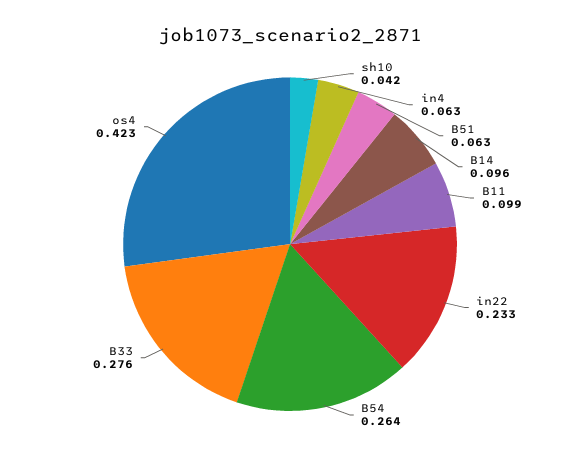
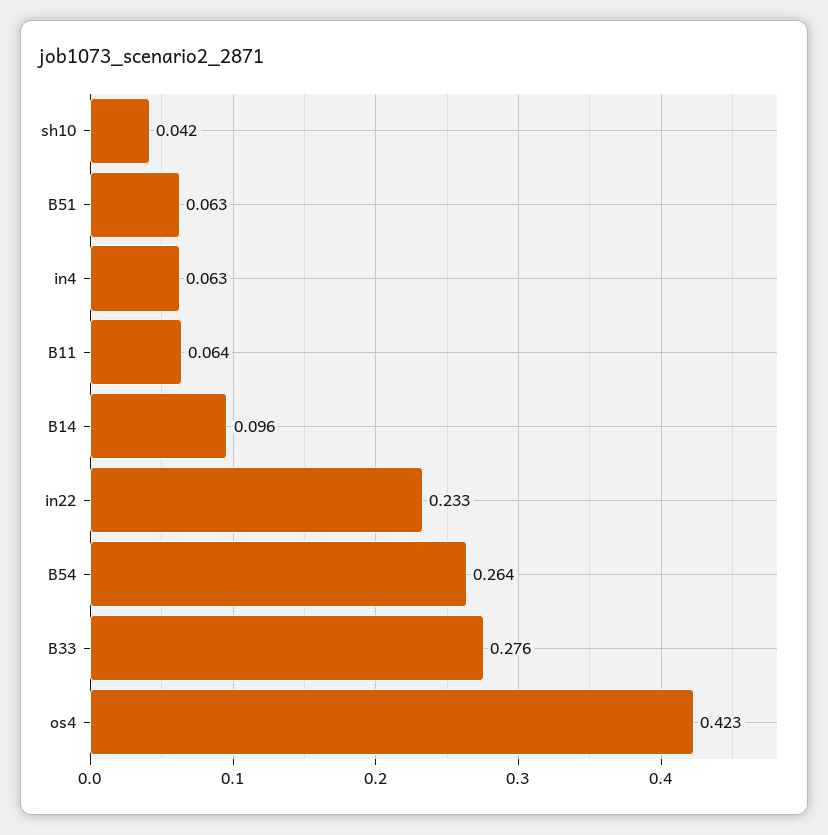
B11: 0.099 -> 0.064

